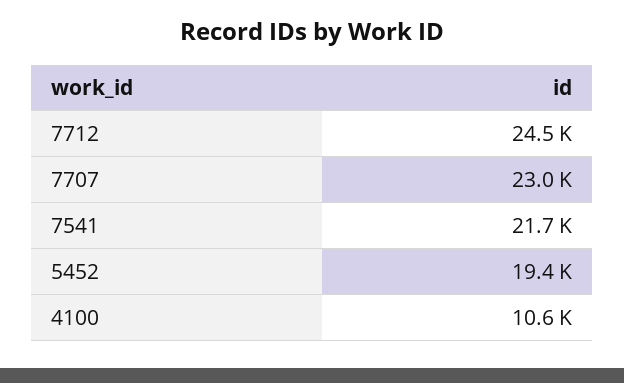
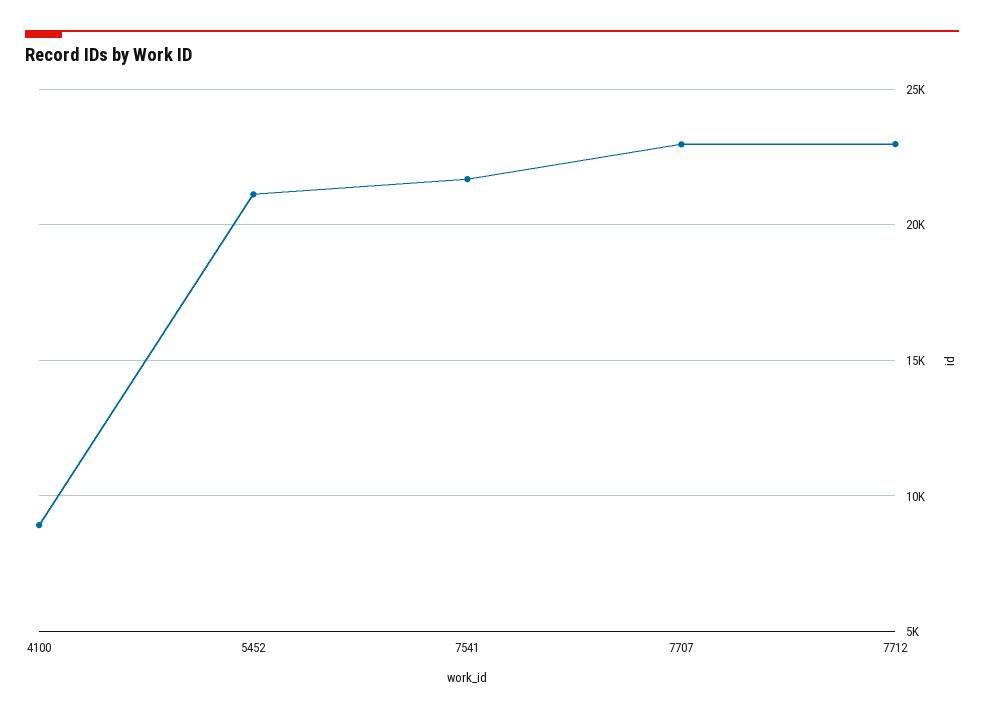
7712: 24500 -> 23000
5452: 19400 -> 21000
4100: 10600 -> 9000

